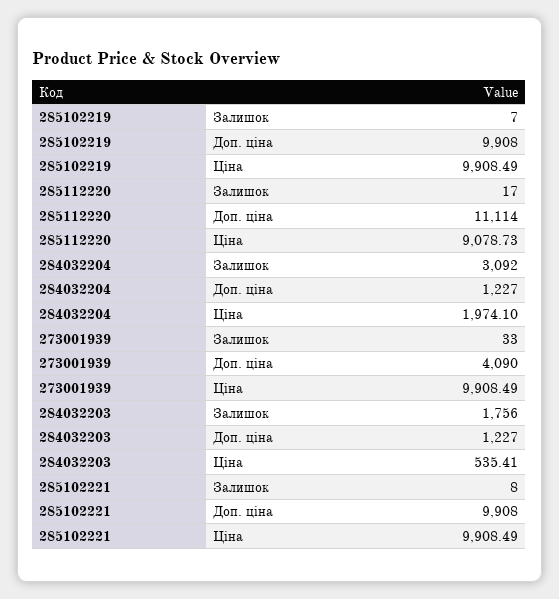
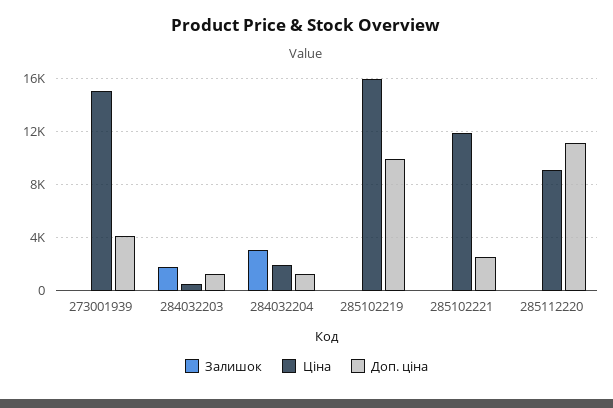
Ціна, 285102219: 9908.49 -> 16000
Ціна, 273001939: 9908.49 -> 15000
Доп. ціна, 285102221: 9908 -> 2500
Ціна, 285102221: 9908.49 -> 12000

